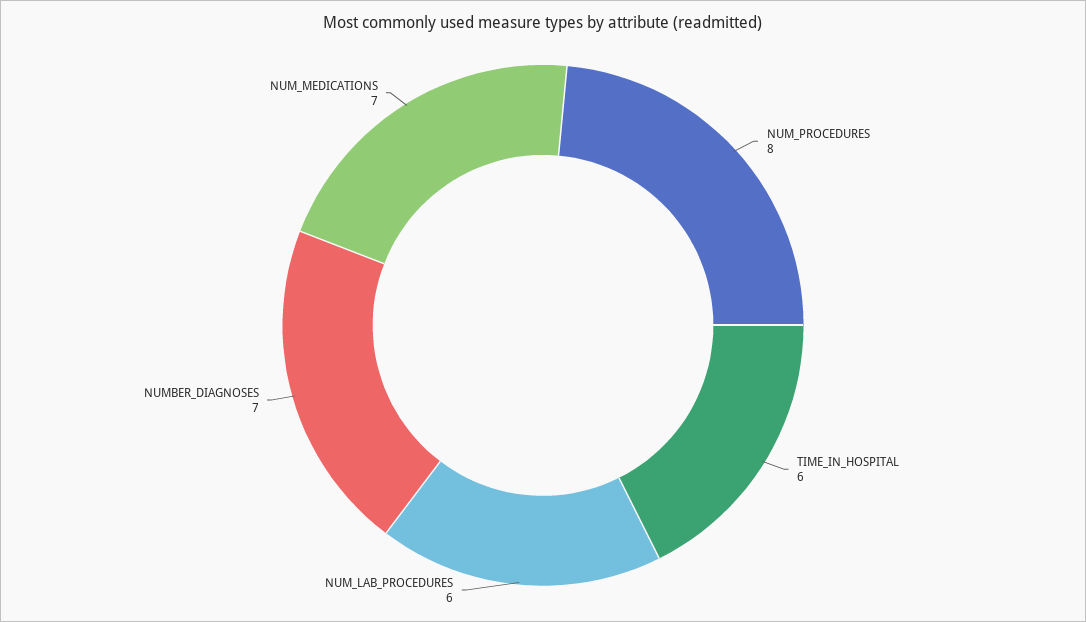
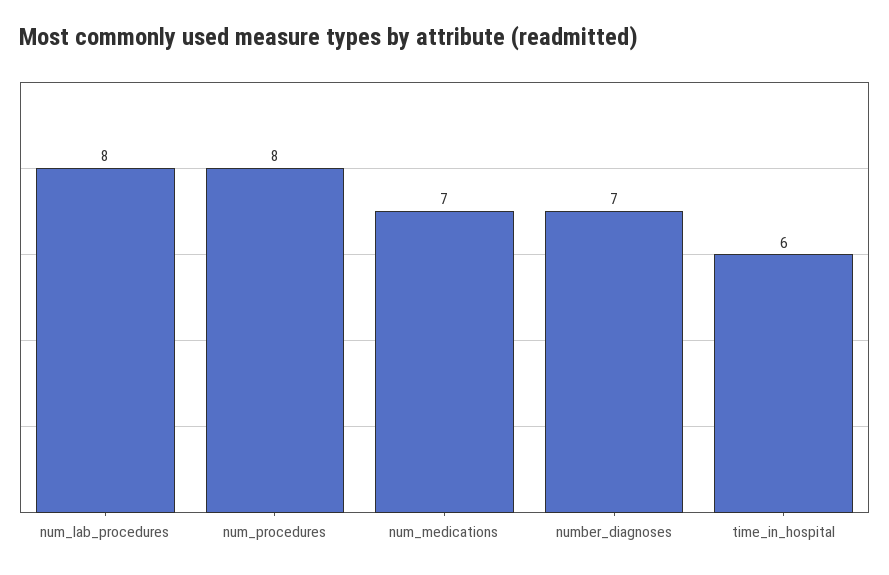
NUM_LAB_PROCEDURES: 6 -> 8

